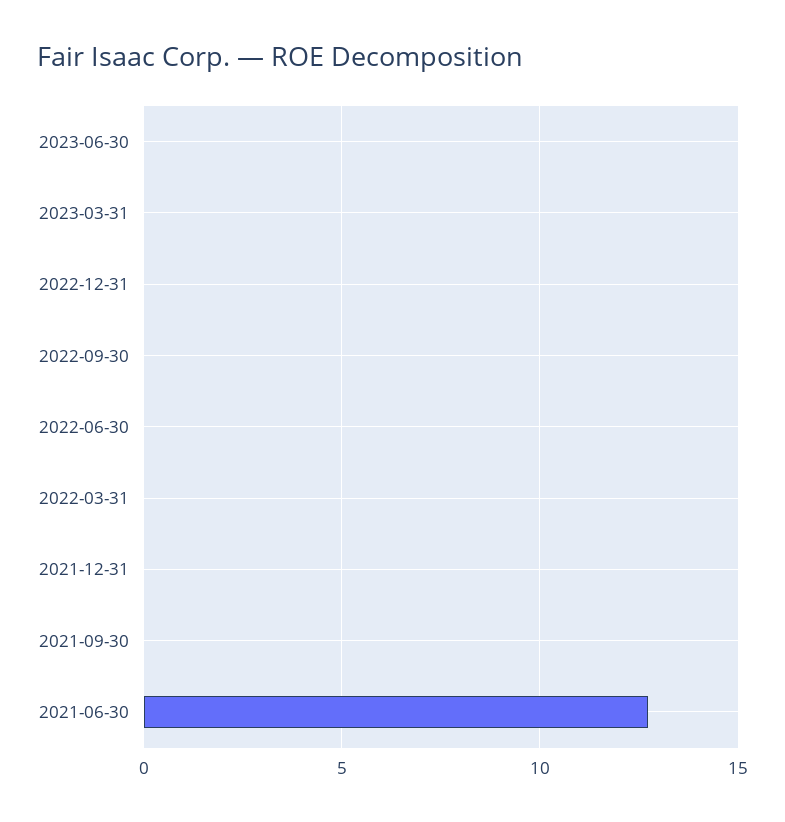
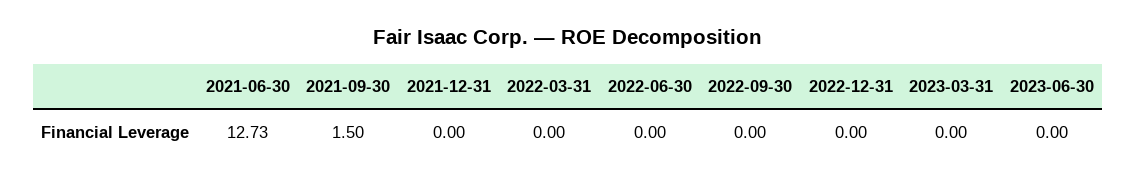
2021-09-30: 0 -> 1.5

